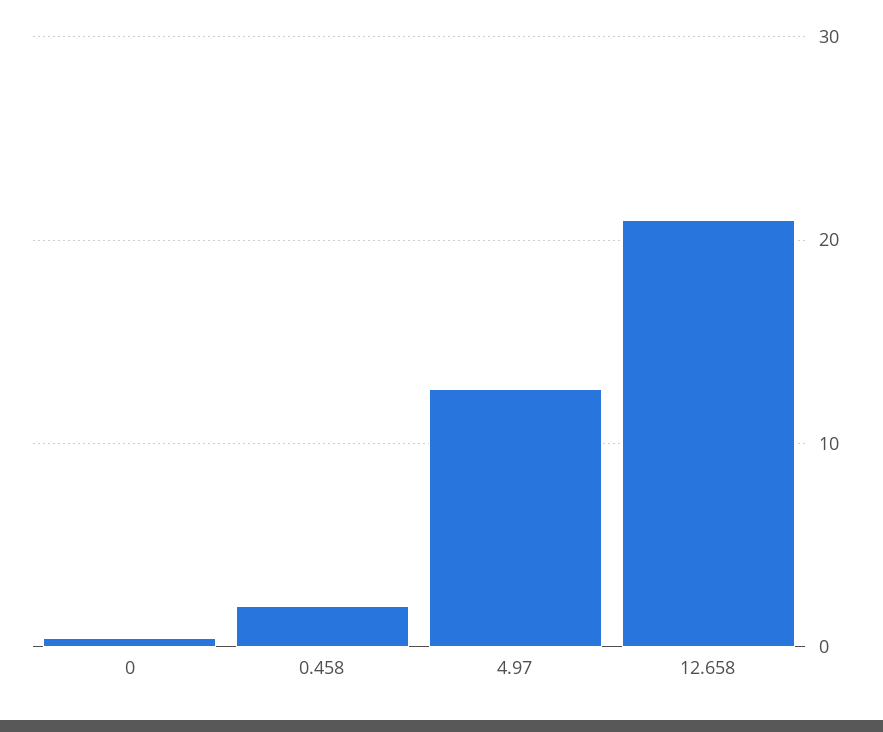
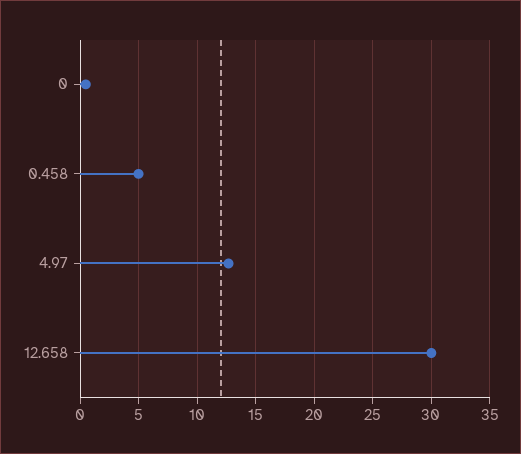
0.458: 2 -> 5
12.658: 21 -> 30

